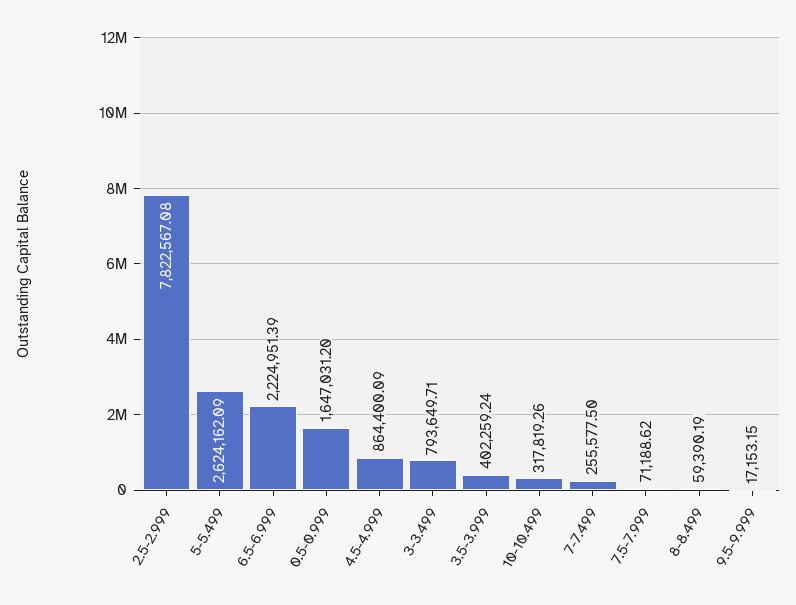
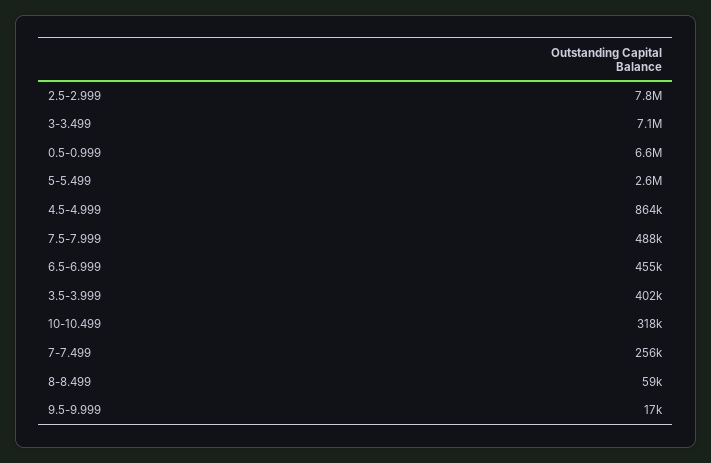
6.5-6.999: 2224951.39 -> 455000
0.5-0.999: 1647031.2 -> 6600000
3-3.499: 793649.71 -> 7100000
7.5-7.999: 71188.62 -> 488000

